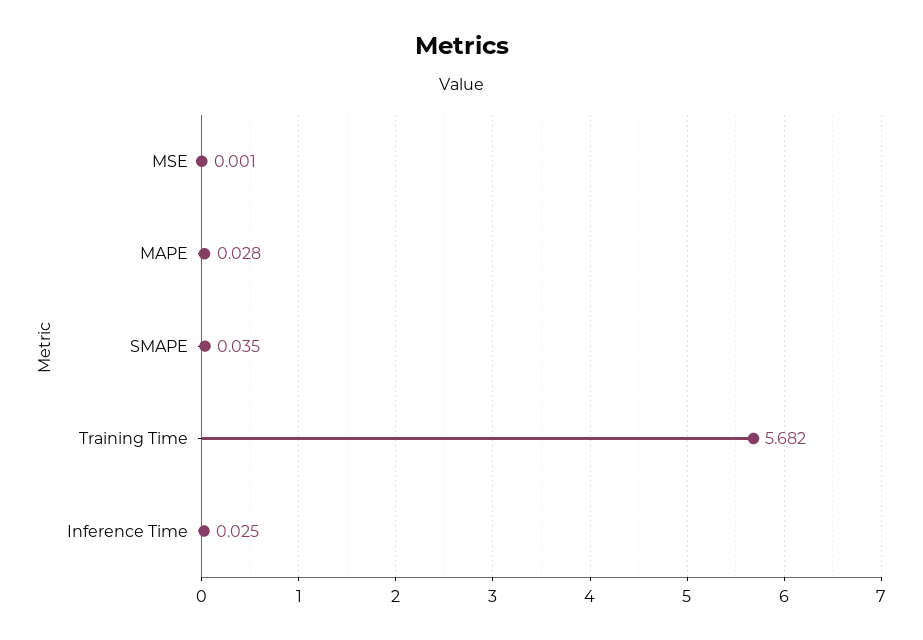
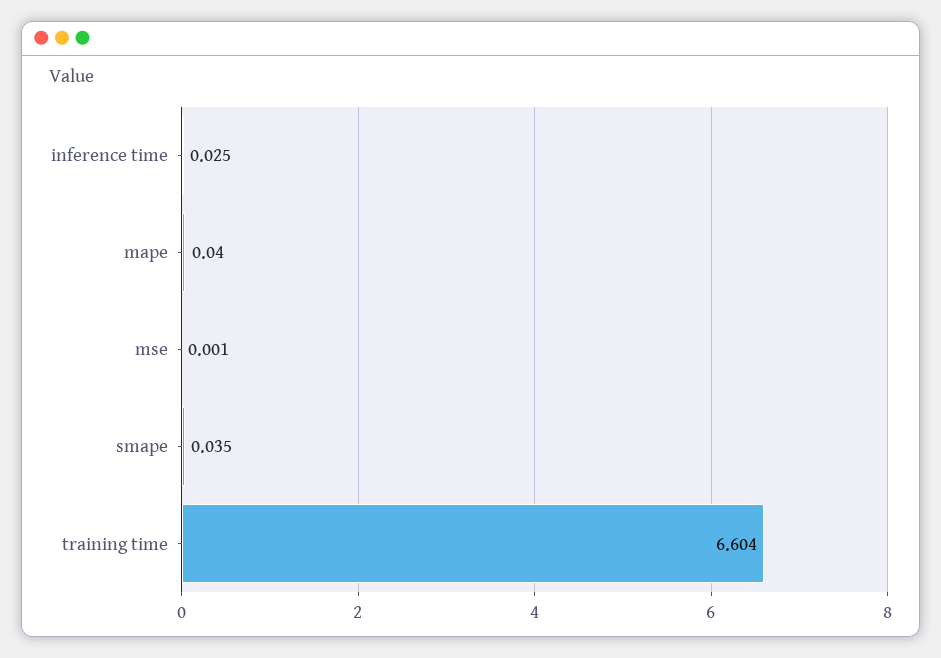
MAPE: 0.028 -> 0.04
Training Time: 5.682 -> 6.604

